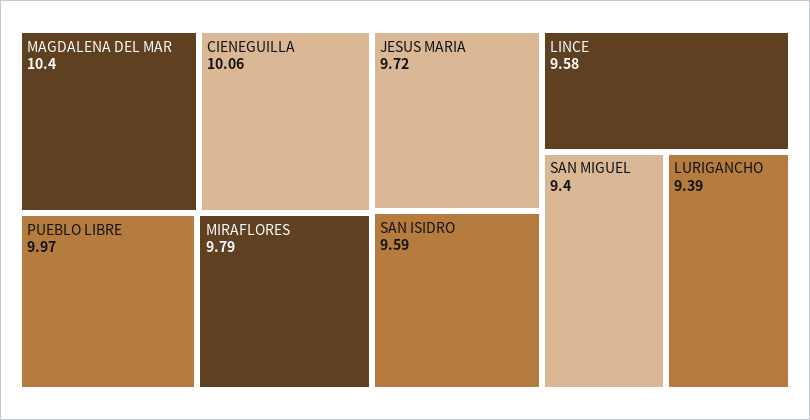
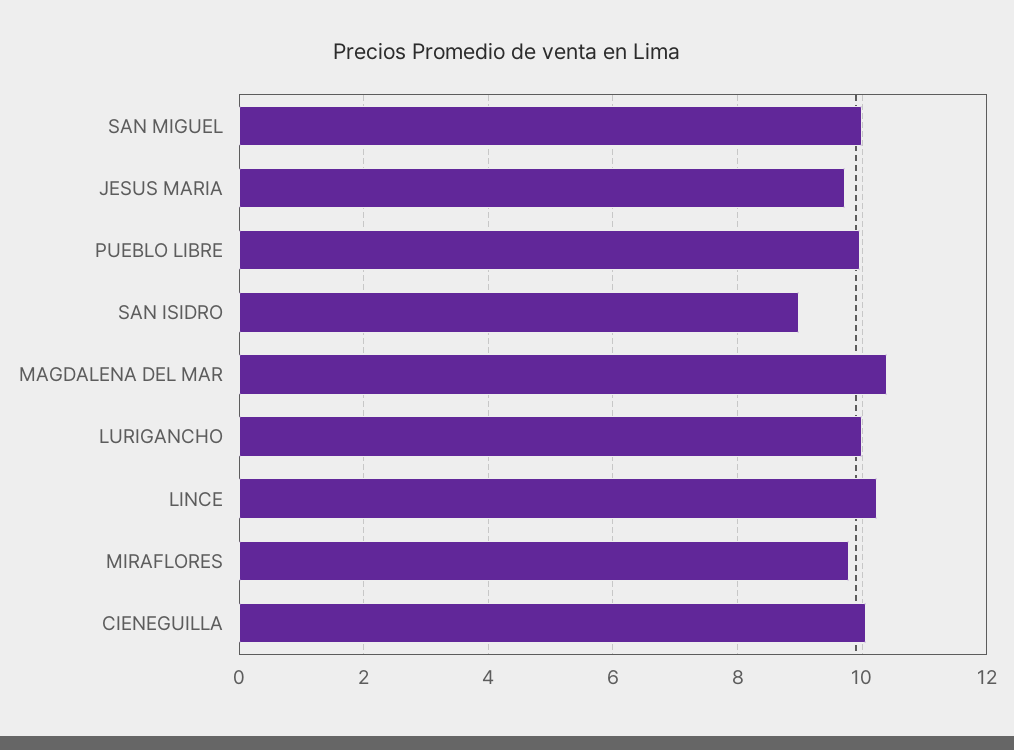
SAN ISIDRO: 9.59 -> 9
LINCE: 9.58 -> 10.2
SAN MIGUEL: 9.4 -> 10
LURIGANCHO: 9.39 -> 10

